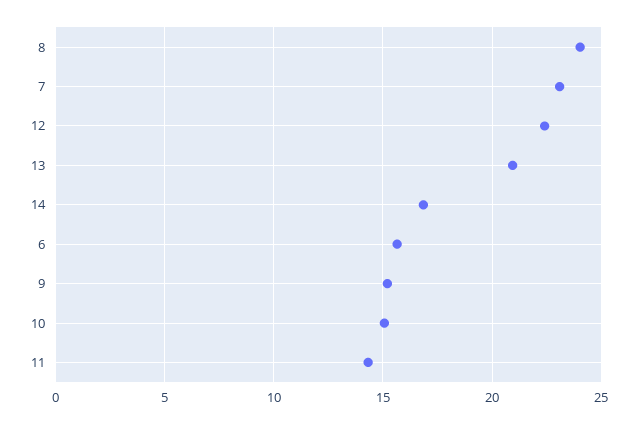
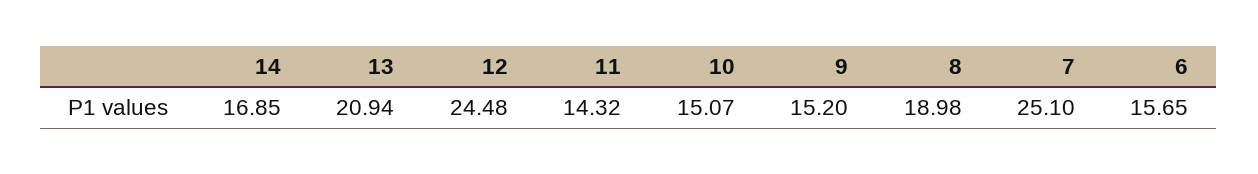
8: 24 -> 18.98
7: 23 -> 25.1
12: 22.5 -> 24.48

